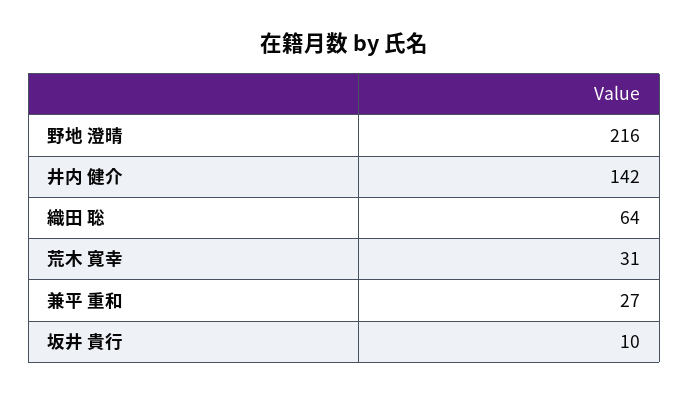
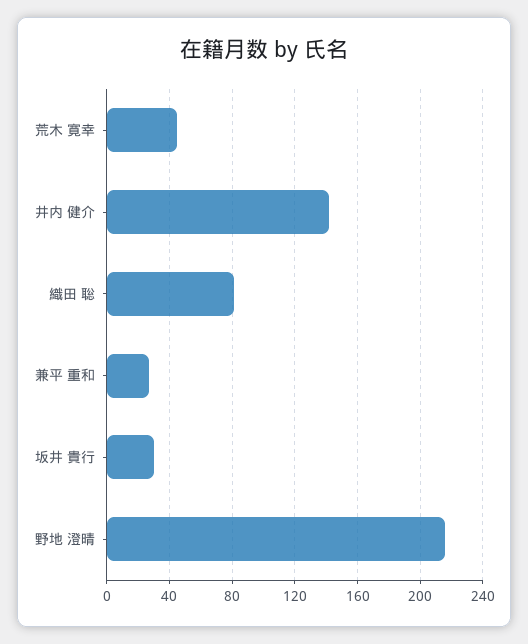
織田 聡: 64 -> 80
荒木 寛幸: 31 -> 45
坂井 貴行: 10 -> 30

